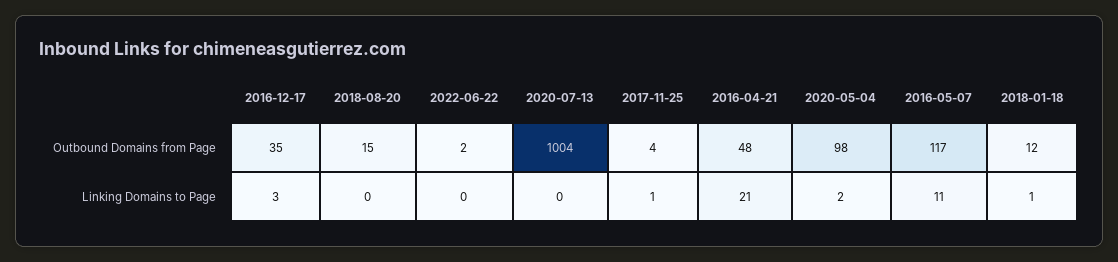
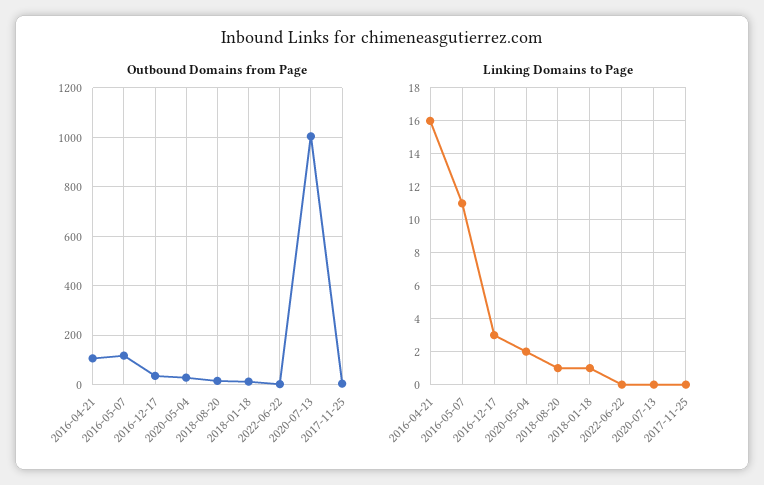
Outbound Domains from Page, 2016-04-21: 48 -> 100
Outbound Domains from Page, 2020-05-04: 98 -> 25
Linking Domains to Page, 2018-08-20: 0 -> 1
Linking Domains to Page, 2017-11-25: 1 -> 0
Linking Domains to Page, 2016-04-21: 21 -> 16

